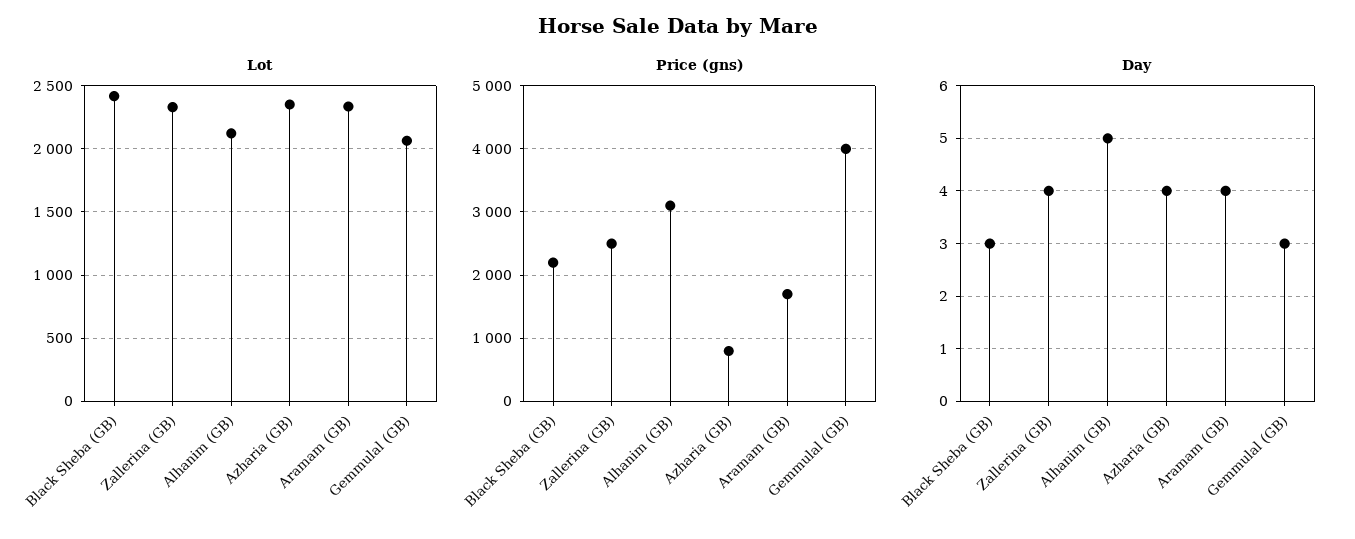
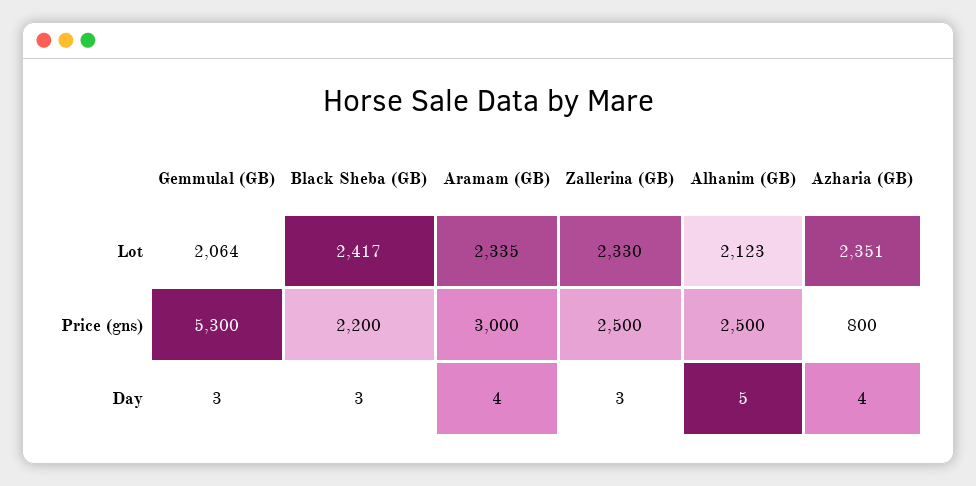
Price (gns), Alhanim (GB): 3100 -> 2500
Price (gns), Aramam (GB): 1700 -> 3000
Price (gns), Gemmulal (GB): 4000 -> 5300
Day, Zallerina (GB): 4 -> 3

